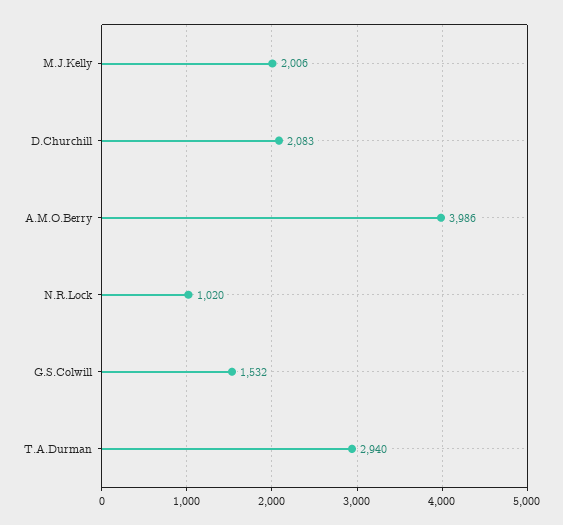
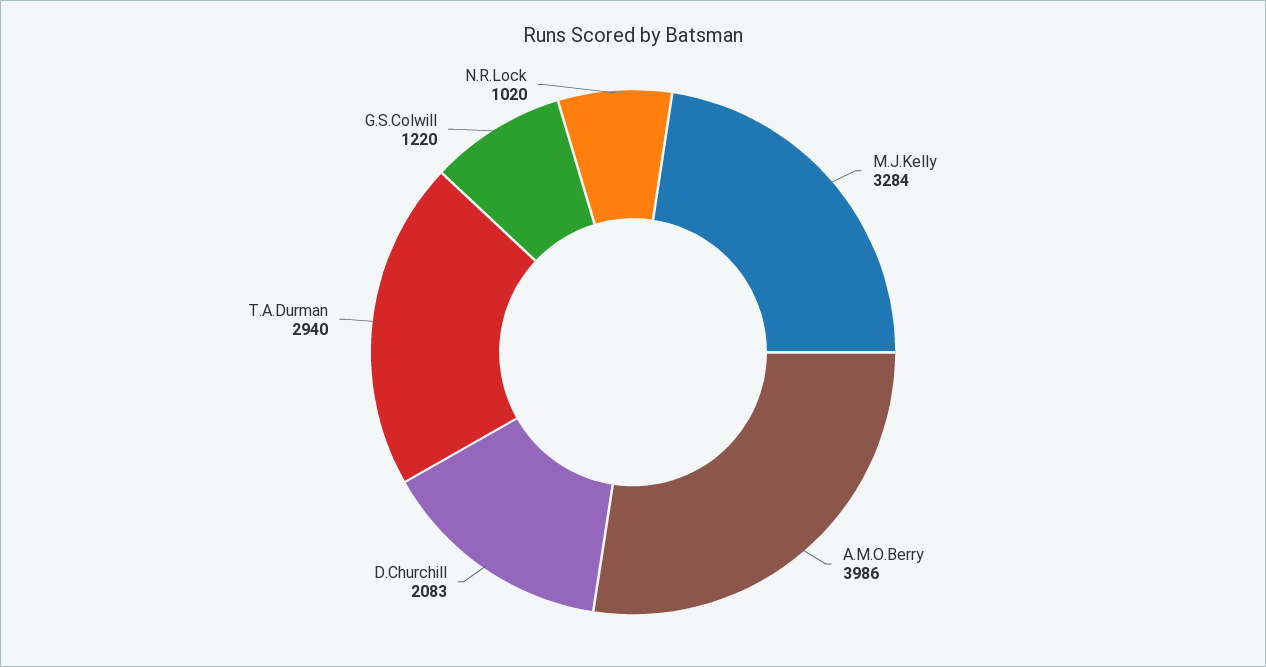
M.J.Kelly: 2006 -> 3284
G.S.Colwill: 1532 -> 1220

